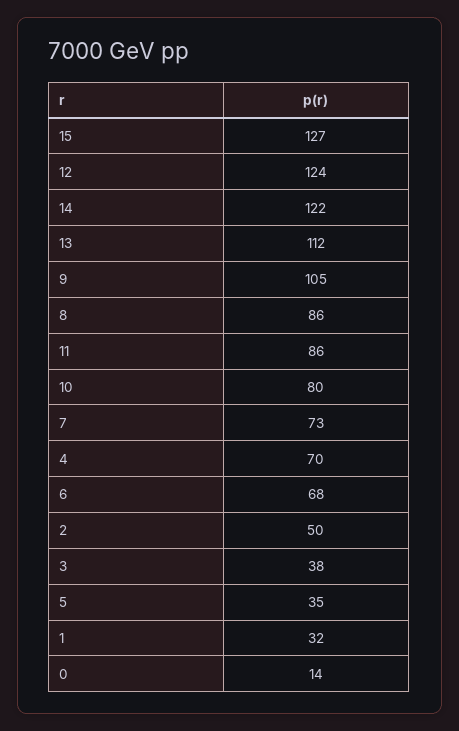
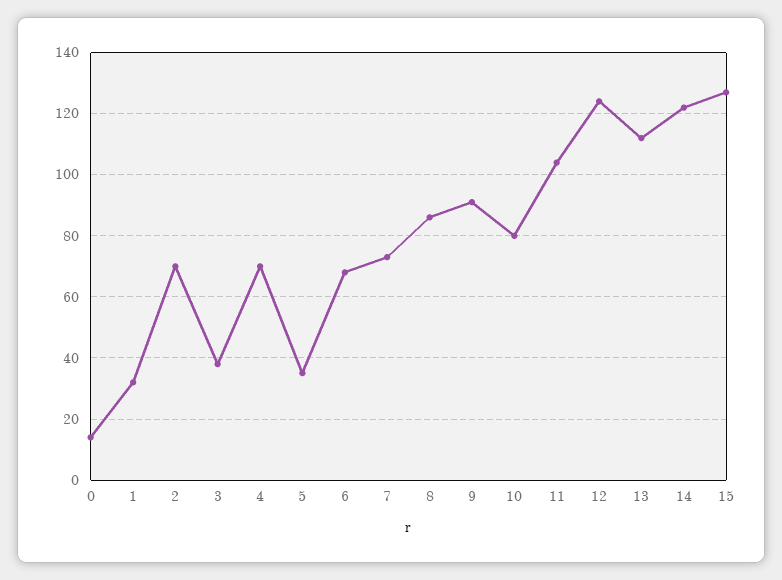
9: 105 -> 90
11: 86 -> 105
2: 50 -> 70

